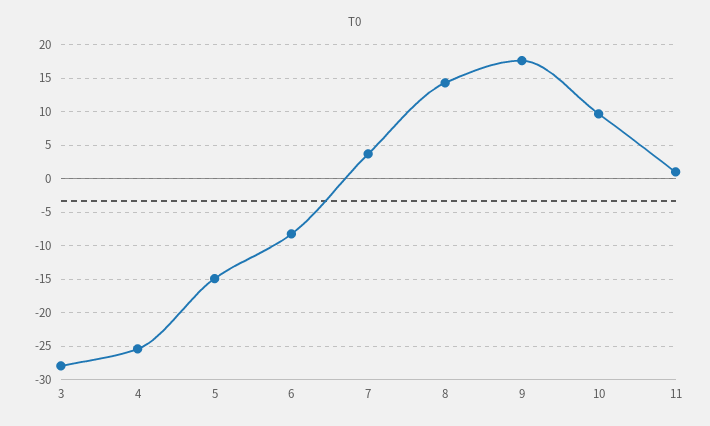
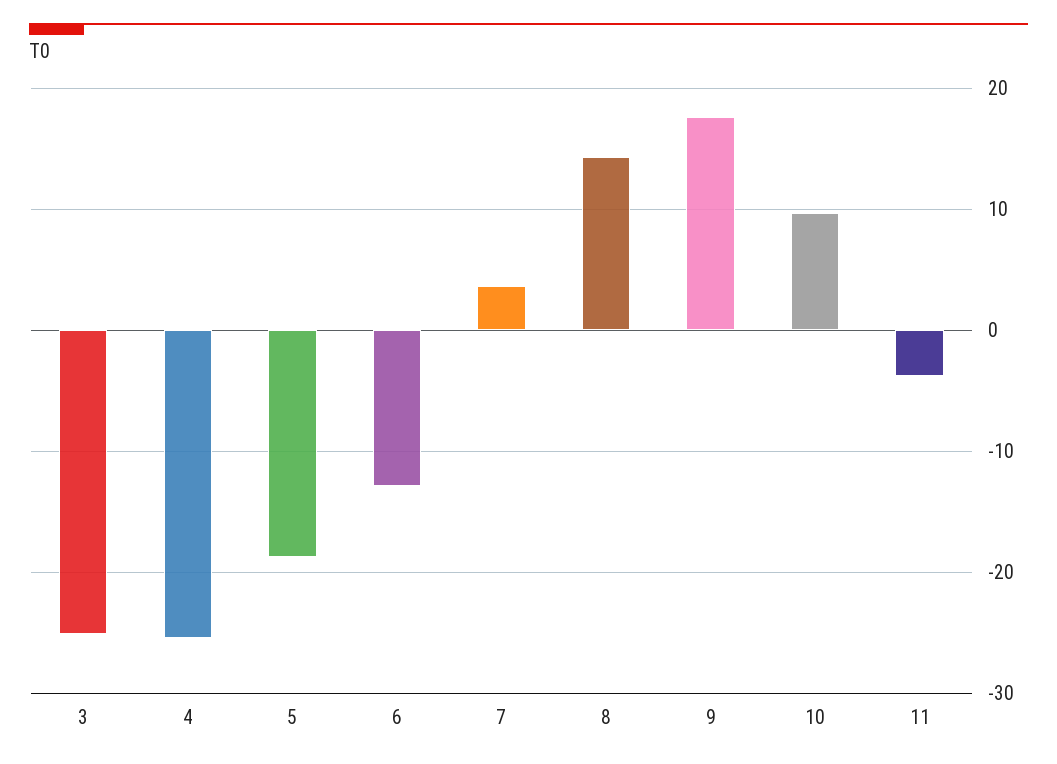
3: -28 -> -25
5: -15 -> -19
6: -8 -> -13
11: 1 -> -4

